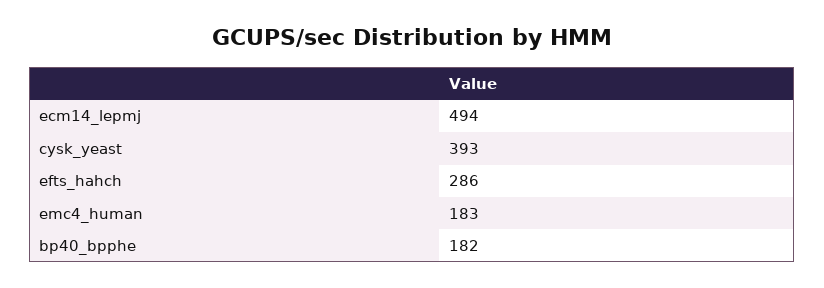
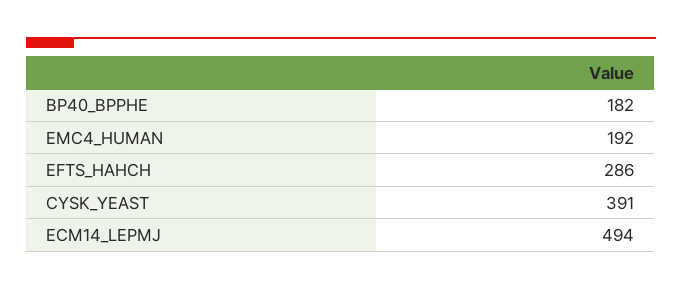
cysk_yeast: 393 -> 391
emc4_human: 183 -> 192

